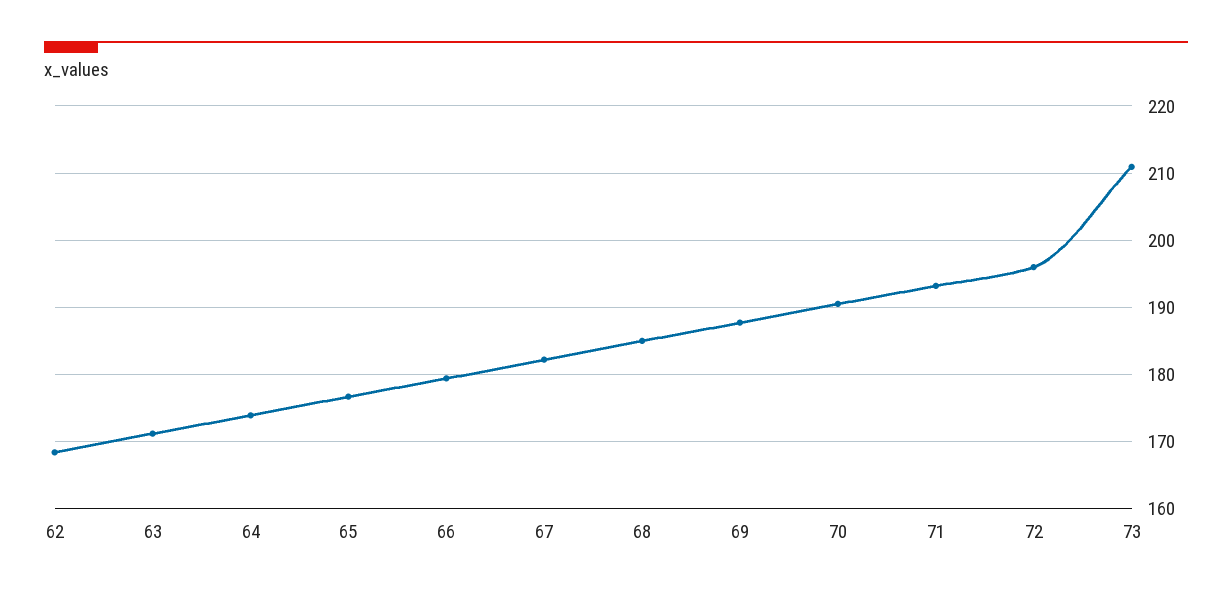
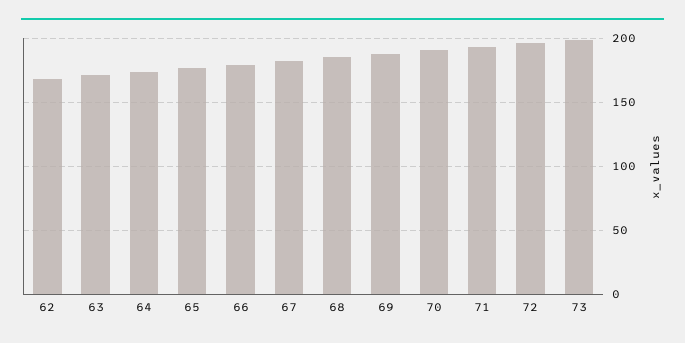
73: 211 -> 200

